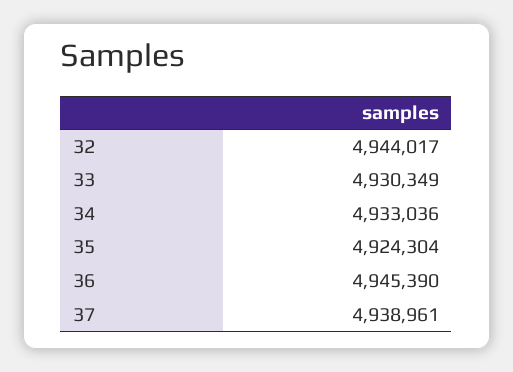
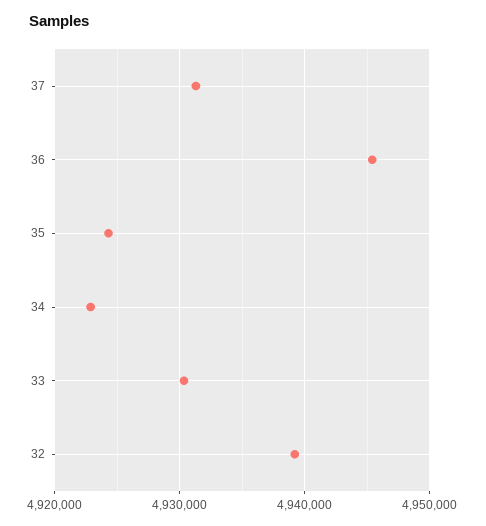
32: 4944017 -> 4939000
34: 4933036 -> 4923000
37: 4938961 -> 4931000

